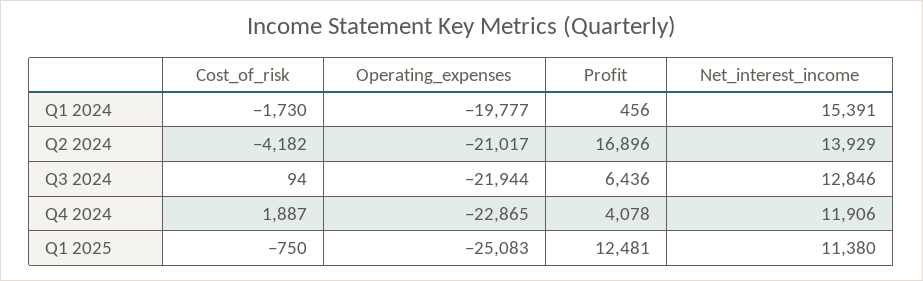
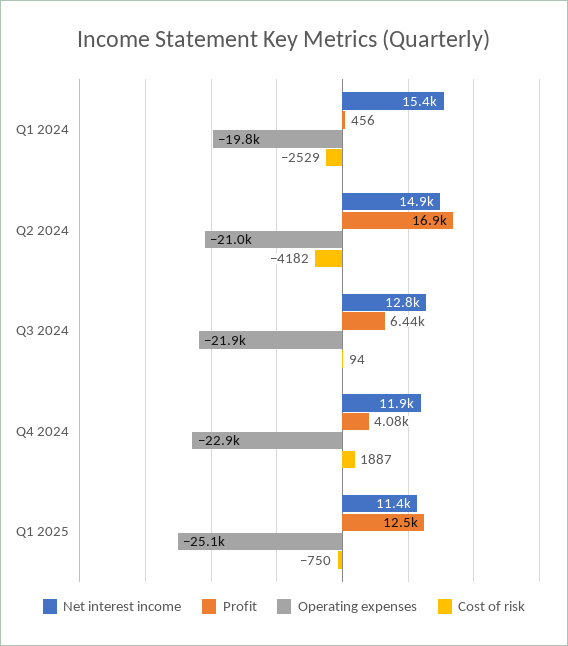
Cost_of_risk, Q1 2024: -1730 -> -2529
Net_interest_income, Q2 2024: 13929 -> 14900

